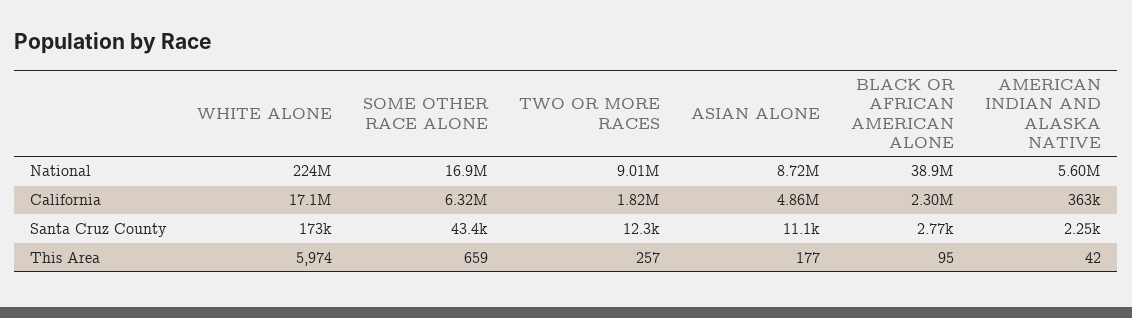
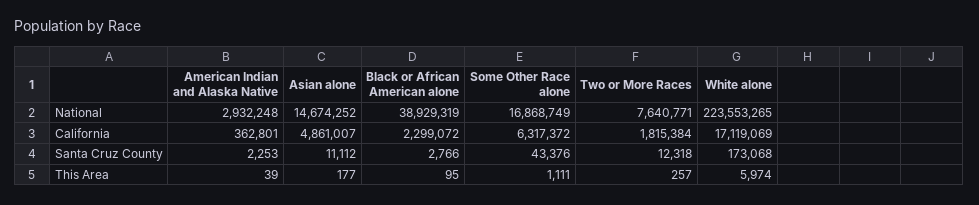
TWO OR MORE RACES, National: 9010000 -> 7640771
ASIAN ALONE, National: 8720000 -> 14674252
AMERICAN INDIAN AND ALASKA NATIVE, National: 5600000 -> 2932248
SOME OTHER RACE ALONE, This Area: 659 -> 1111
AMERICAN INDIAN AND ALASKA NATIVE, This Area: 42 -> 39

